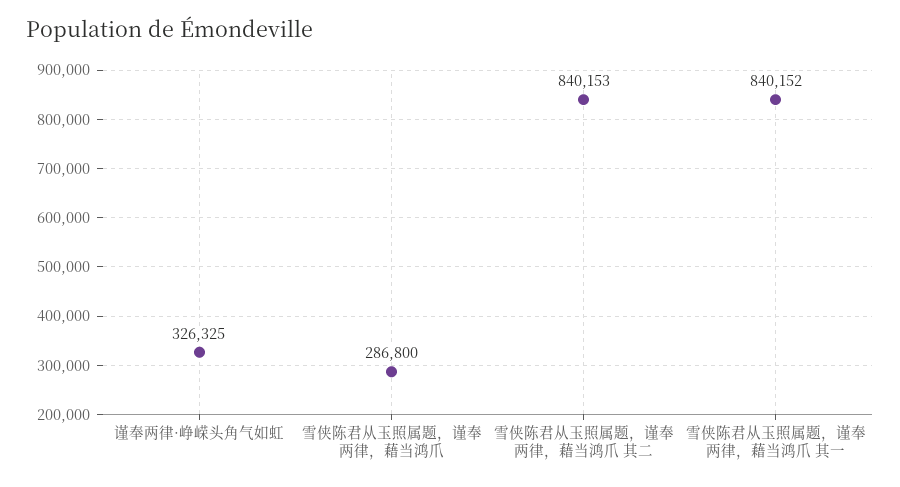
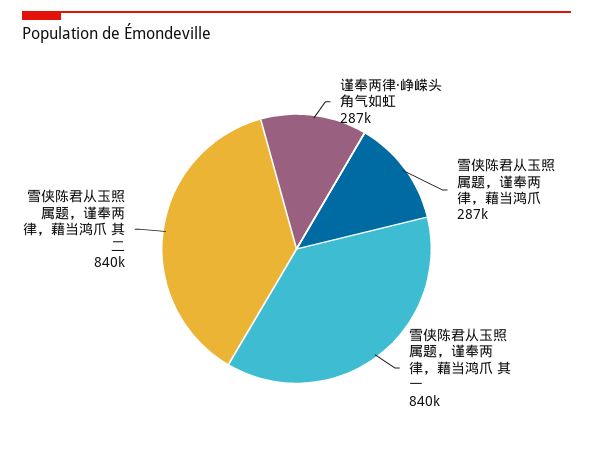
谨奉两律·峥嵘头角气如虹: 326325 -> 287000

